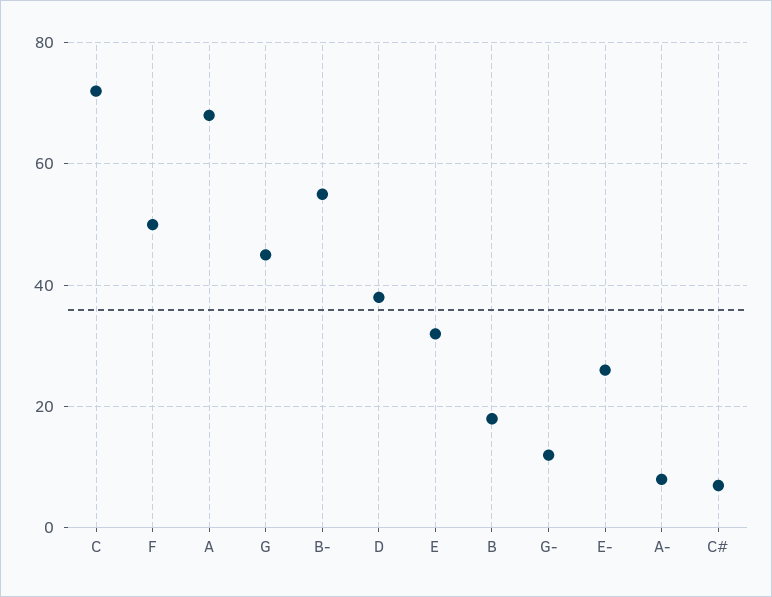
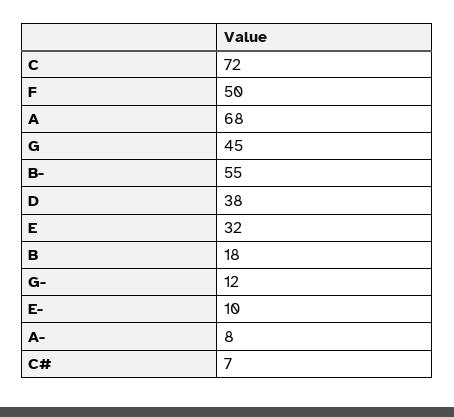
E-: 25 -> 10

